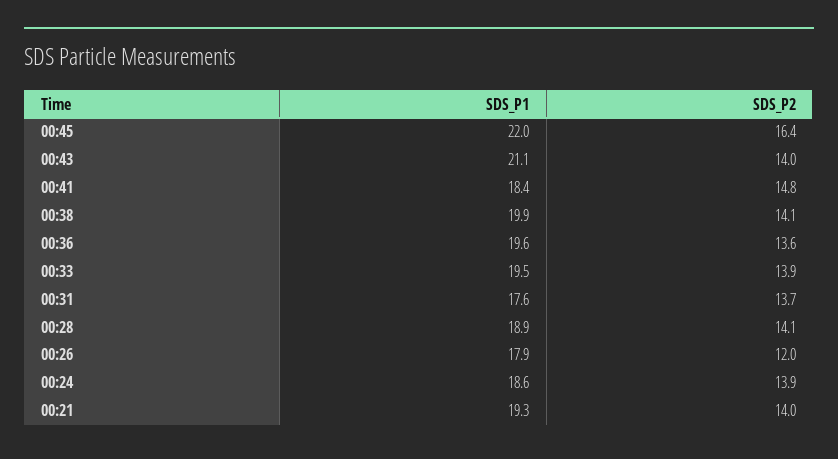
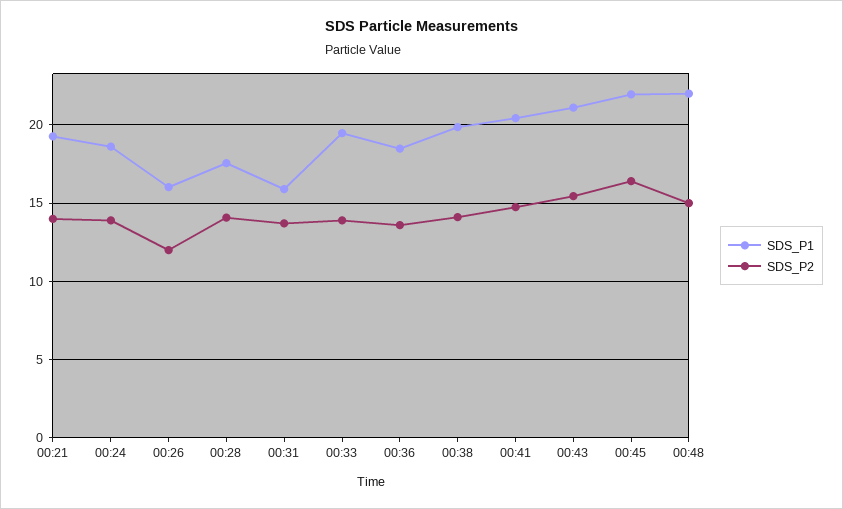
SDS_P2, 00:43: 14 -> 15.5
SDS_P1, 00:41: 18.4 -> 20.5
SDS_P1, 00:36: 19.6 -> 18.5
SDS_P1, 00:31: 17.6 -> 16
SDS_P1, 00:28: 18.9 -> 17.5
SDS_P1, 00:26: 17.9 -> 16
SDS_P1, 00:48: none -> 22
SDS_P2, 00:48: none -> 15

